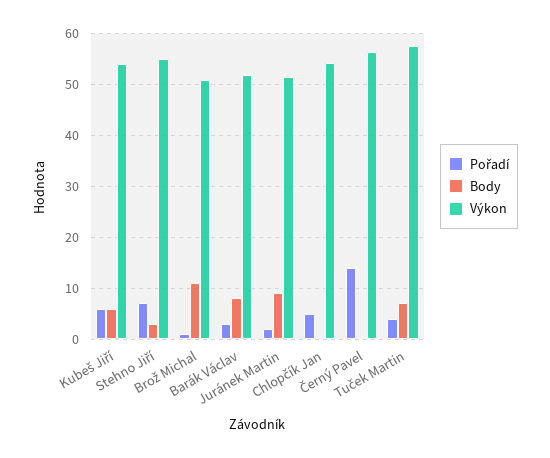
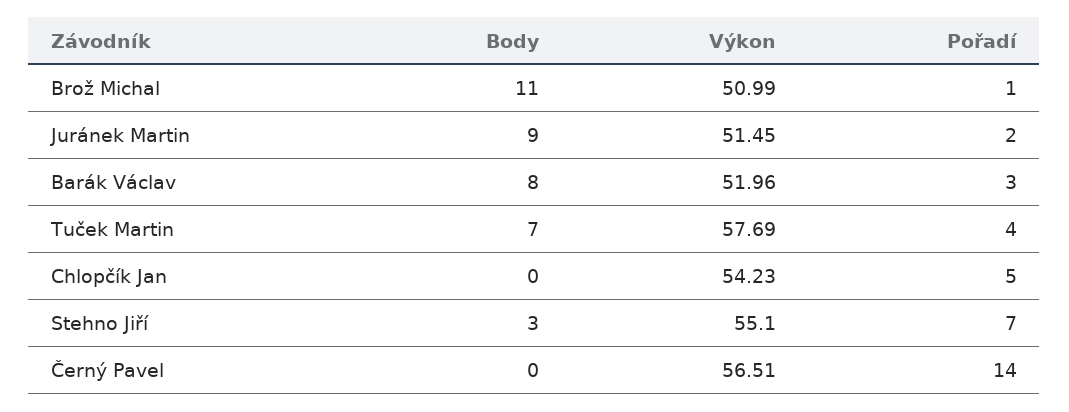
Pořadí, Kubeš Jiří: 6 -> none
Body, Kubeš Jiří: 6 -> none
Výkon, Kubeš Jiří: 54 -> none

